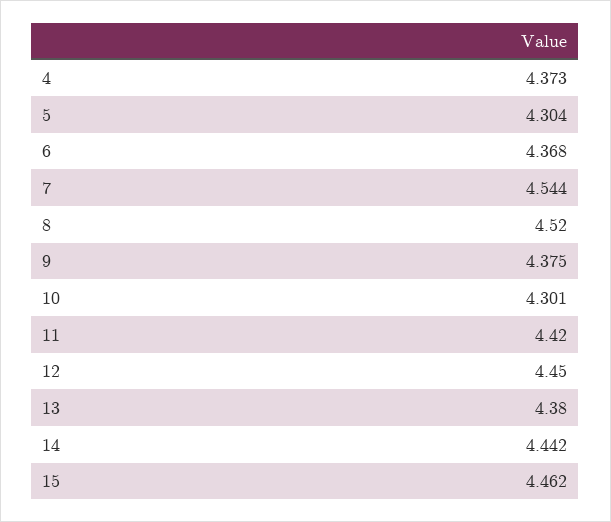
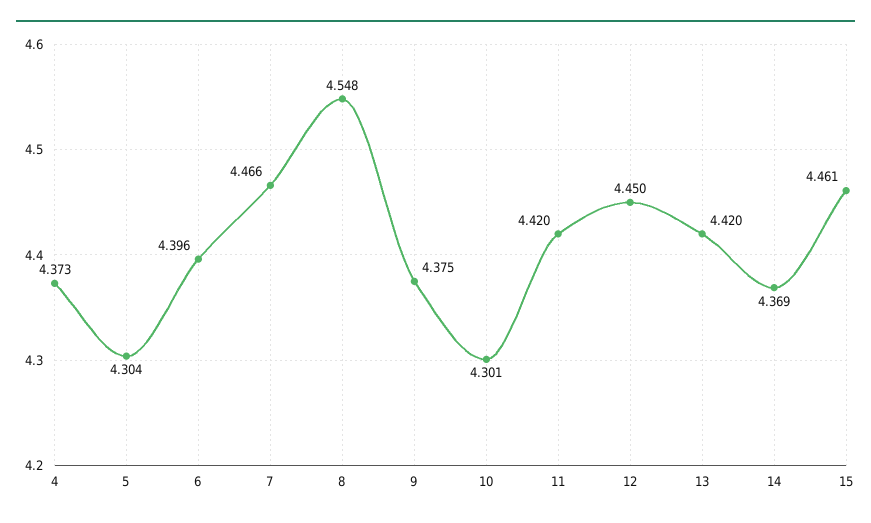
6: 4.368 -> 4.396
7: 4.544 -> 4.466
8: 4.52 -> 4.548
13: 4.38 -> 4.42
14: 4.442 -> 4.369
15: 4.462 -> 4.461

